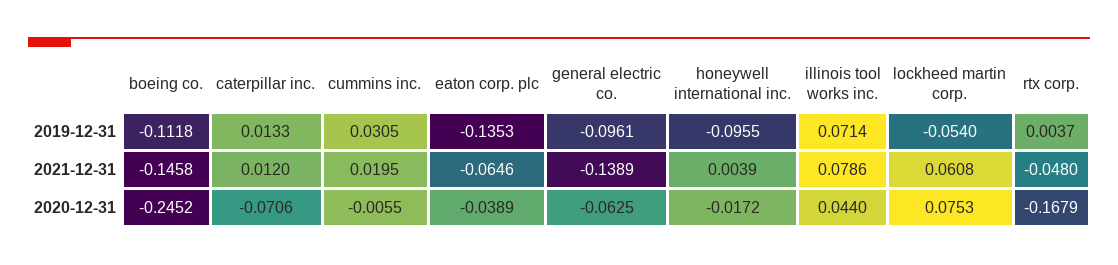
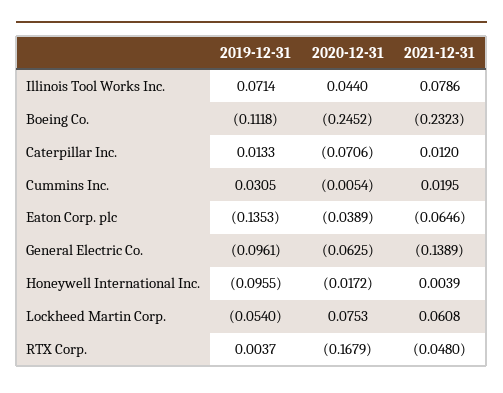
boeing co., 2021-12-31: -0.1458 -> -0.2323
cummins inc., 2020-12-31: -0.0055 -> -0.0054

